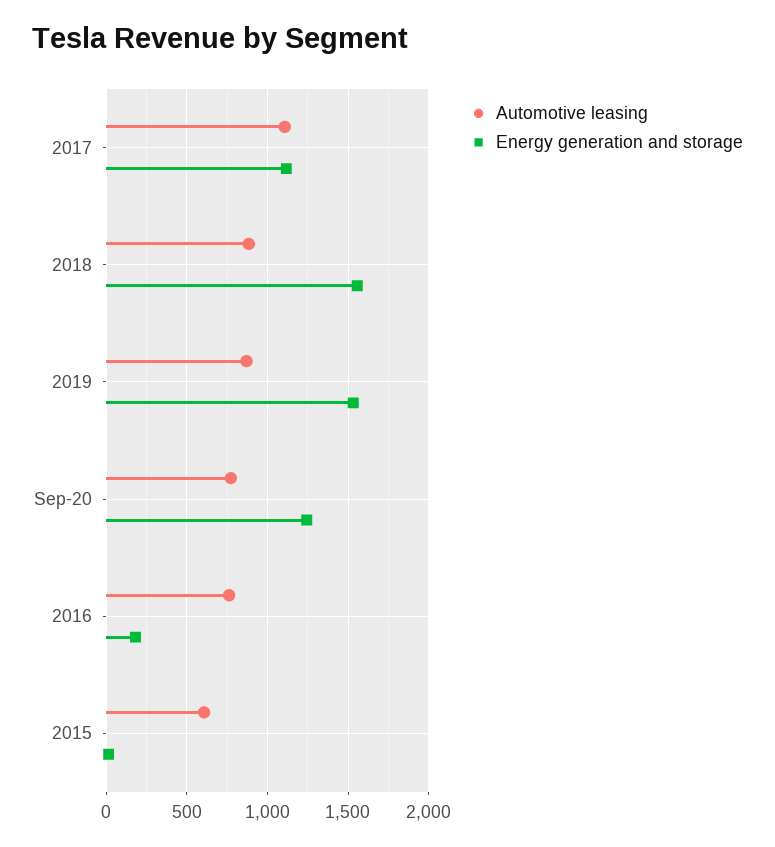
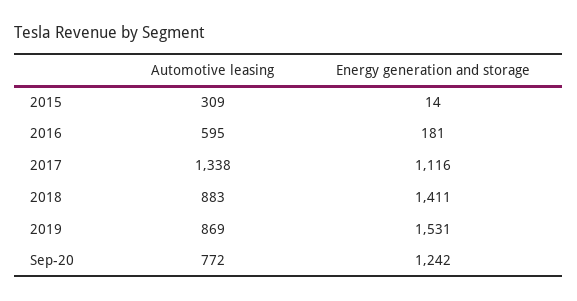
Automotive leasing, 2017: 1100 -> 1338
Energy generation and storage, 2018: 1550 -> 1411
Automotive leasing, 2016: 750 -> 595
Automotive leasing, 2015: 600 -> 309

